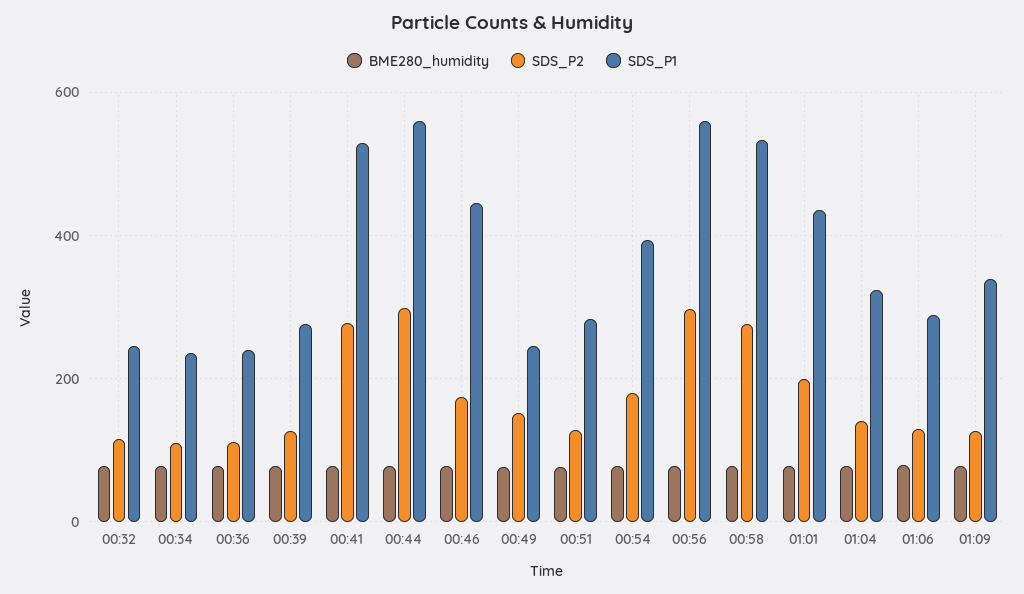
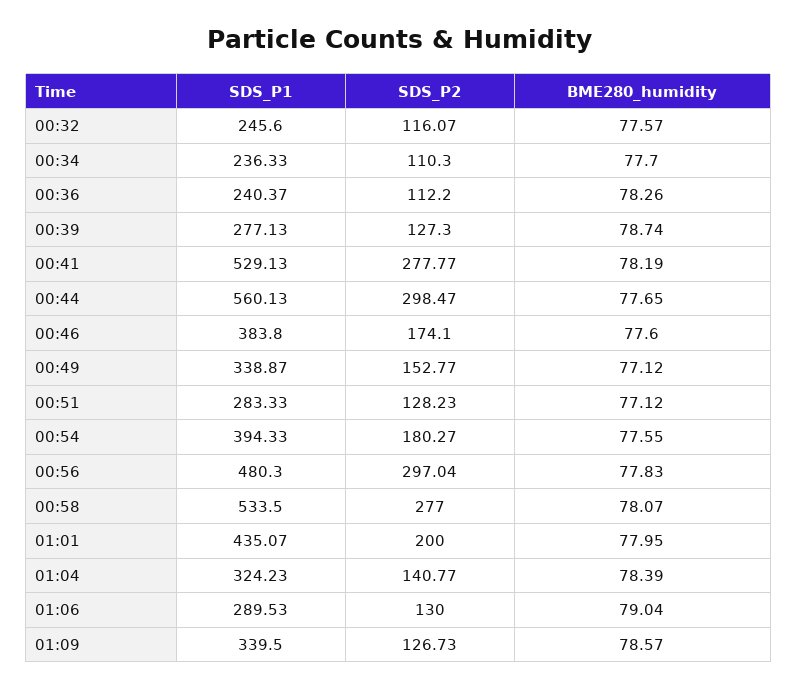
SDS_P1, 00:46: 440 -> 383.8
SDS_P1, 00:49: 240 -> 338.87
SDS_P1, 00:56: 560 -> 480.3

